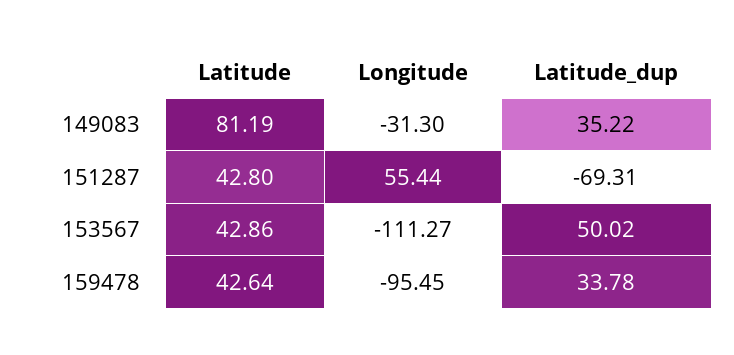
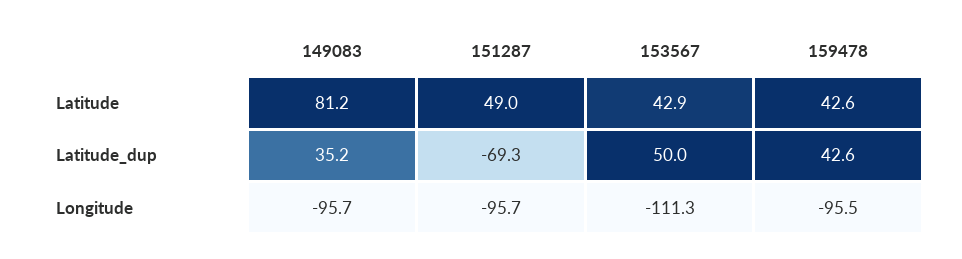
Longitude, 149083: -31.3 -> -95.7
Latitude, 151287: 42.8 -> 49
Longitude, 151287: 55.44 -> -95.7
Latitude_dup, 159478: 33.78 -> 42.6

